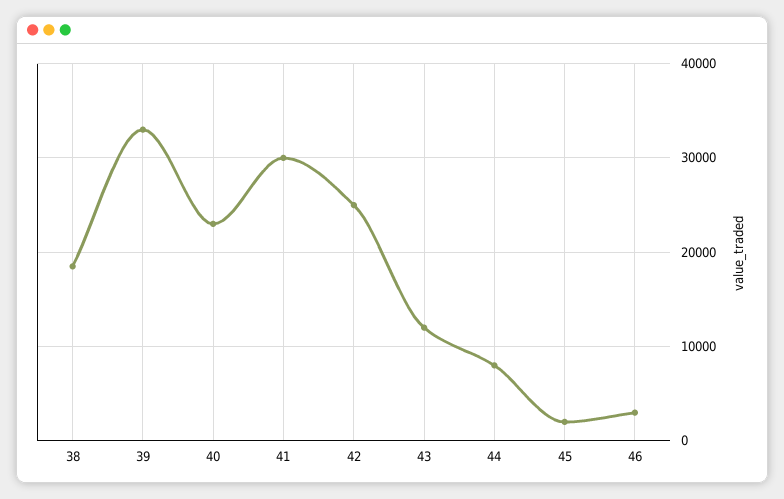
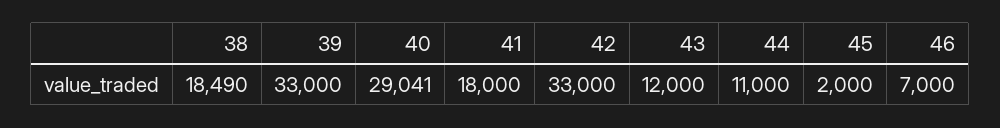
40: 23000 -> 29041
41: 30000 -> 18000
42: 25000 -> 33000
44: 8000 -> 11000
46: 3000 -> 7000

